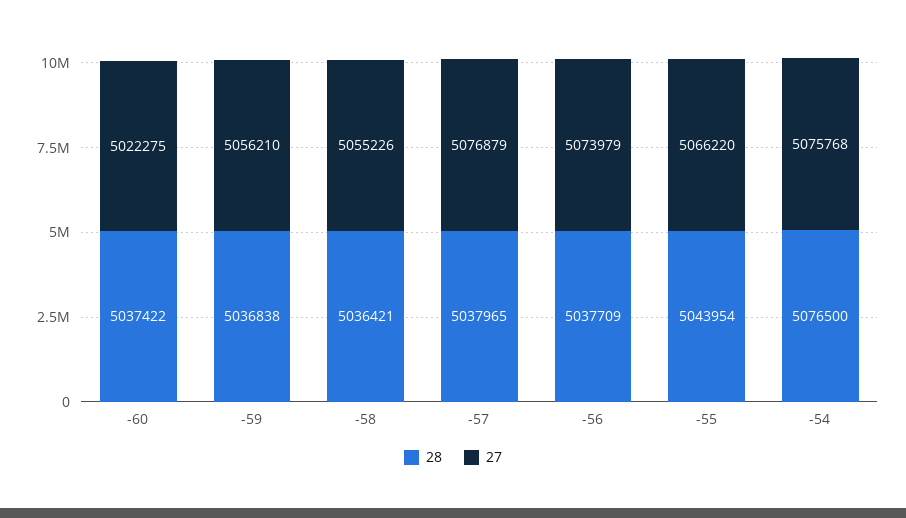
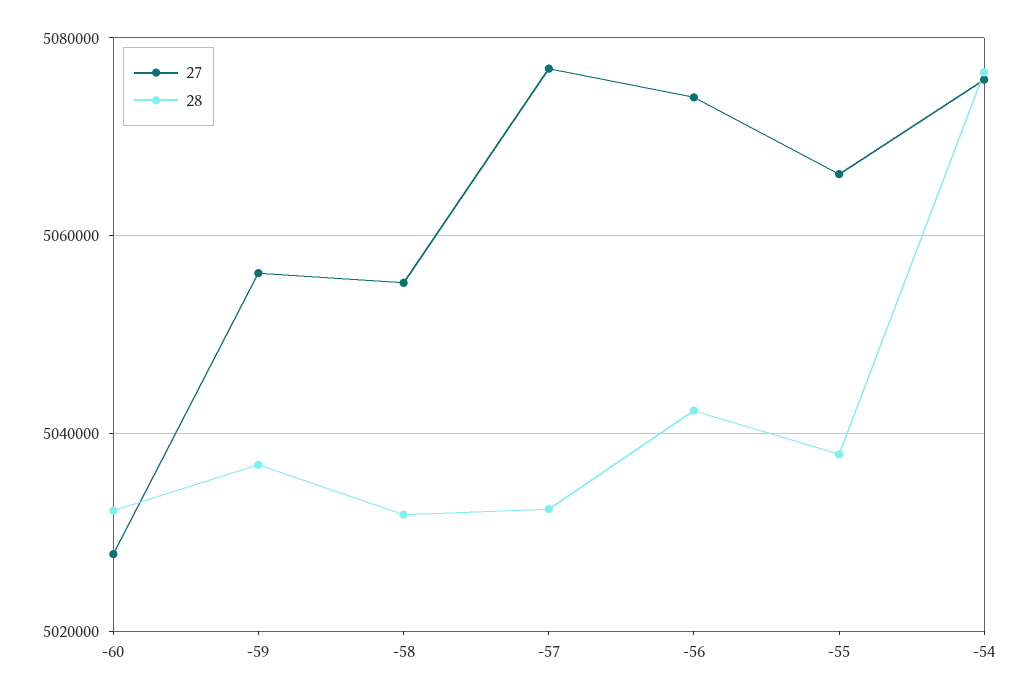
28, -60: 5037422 -> 5032000
27, -60: 5022275 -> 5028000
28, -58: 5036421 -> 5032000
28, -57: 5037965 -> 5032000
28, -56: 5037709 -> 5042000
28, -55: 5043954 -> 5038000

